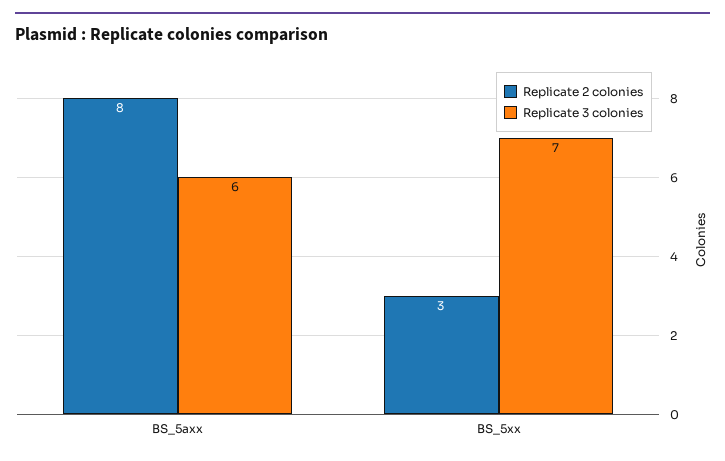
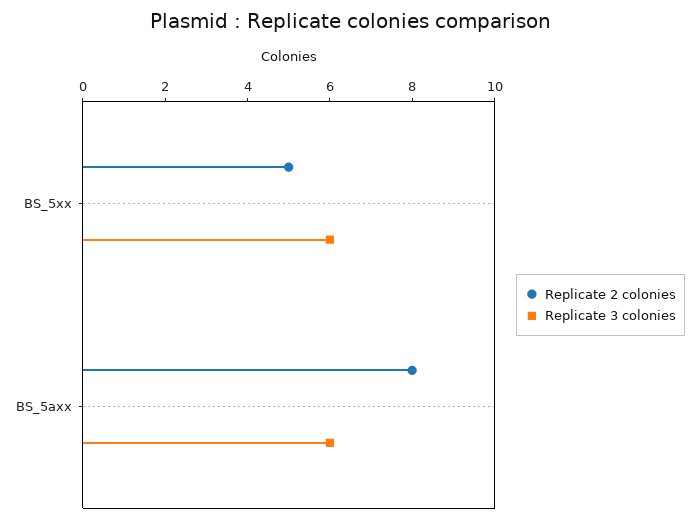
Replicate 2 colonies, BS_5xx: 3 -> 5
Replicate 3 colonies, BS_5xx: 7 -> 6

